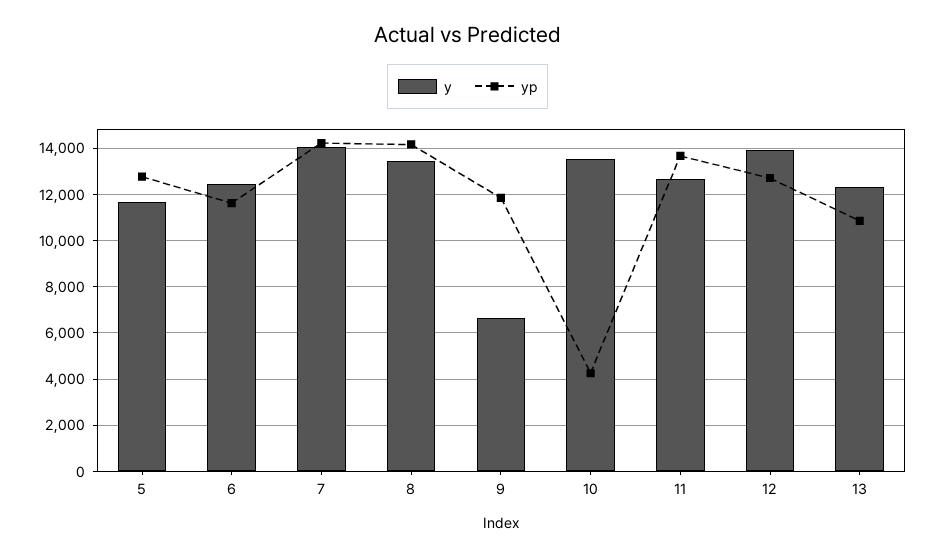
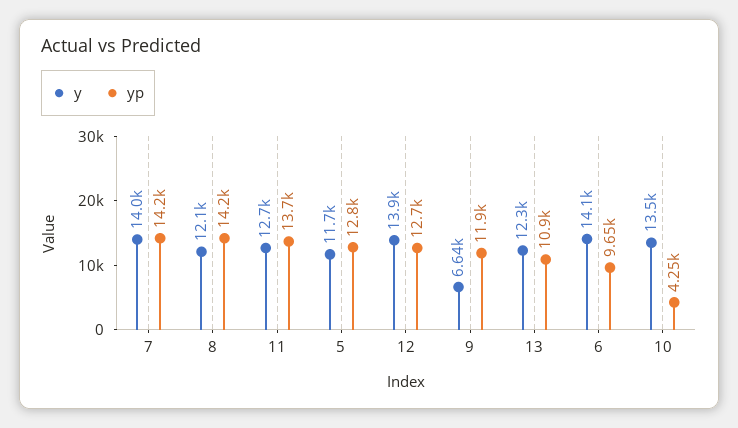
y, 6: 12500 -> 14100
yp, 6: 11500 -> 9650
y, 8: 13500 -> 12100

